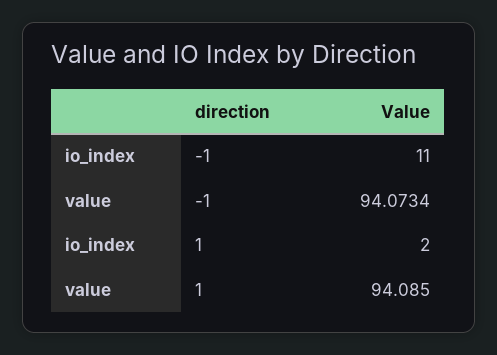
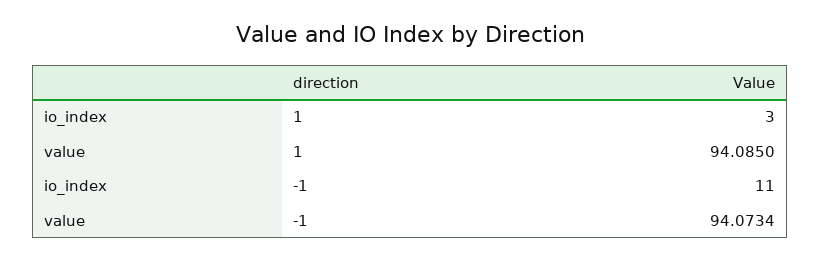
io_index, 1: 2 -> 3

